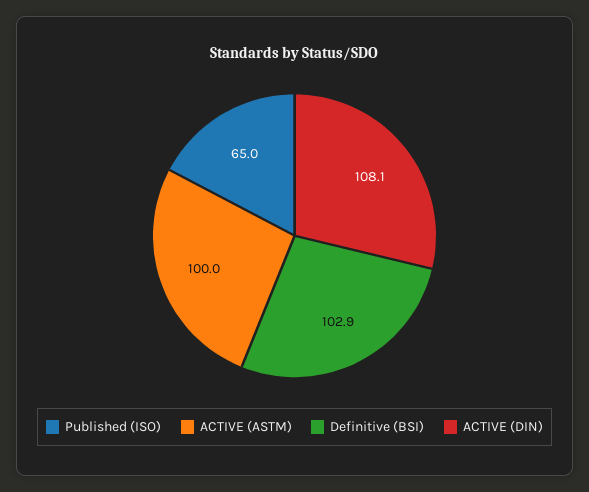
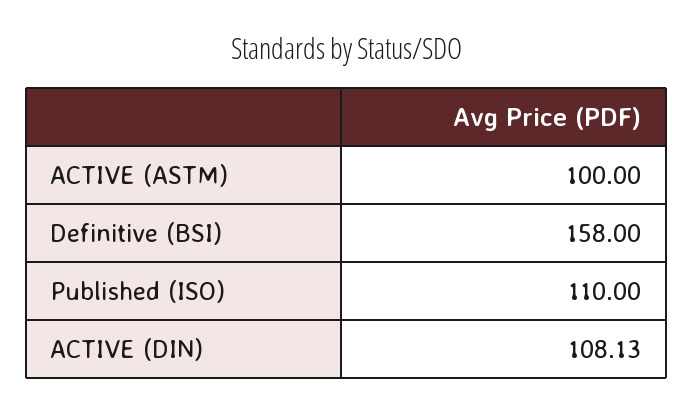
Published (ISO): 65 -> 110
Definitive (BSI): 102.9 -> 158

